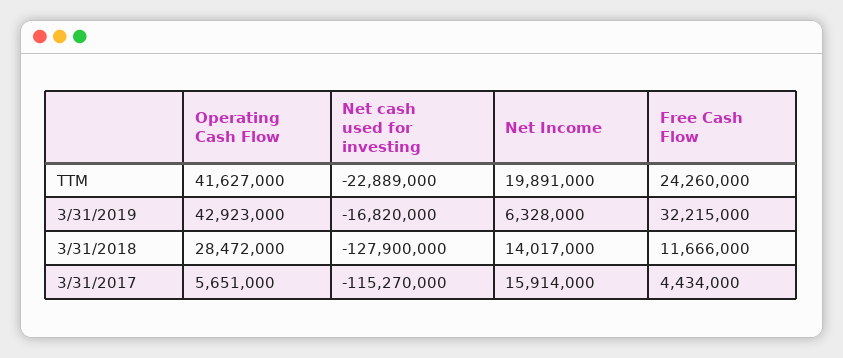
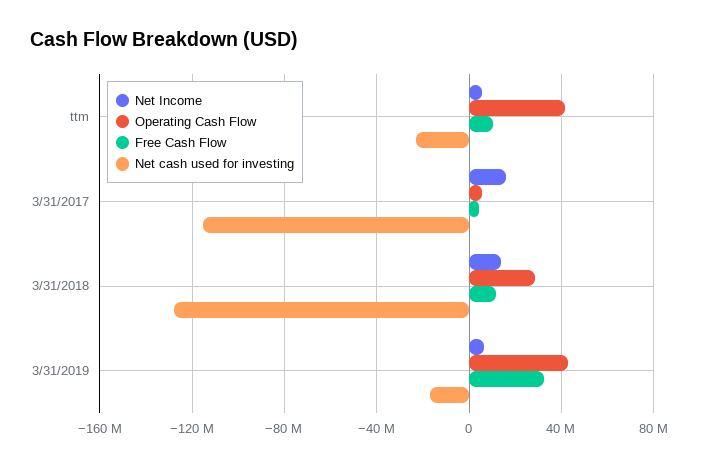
Net Income, TTM: 19891000 -> 5000000
Free Cash Flow, TTM: 24260000 -> 10000000

